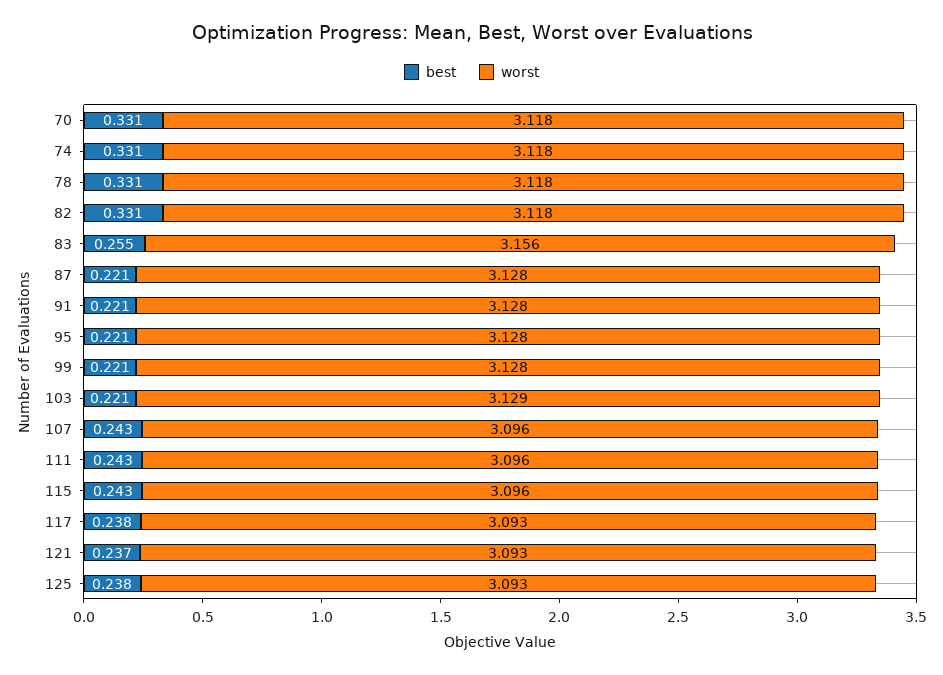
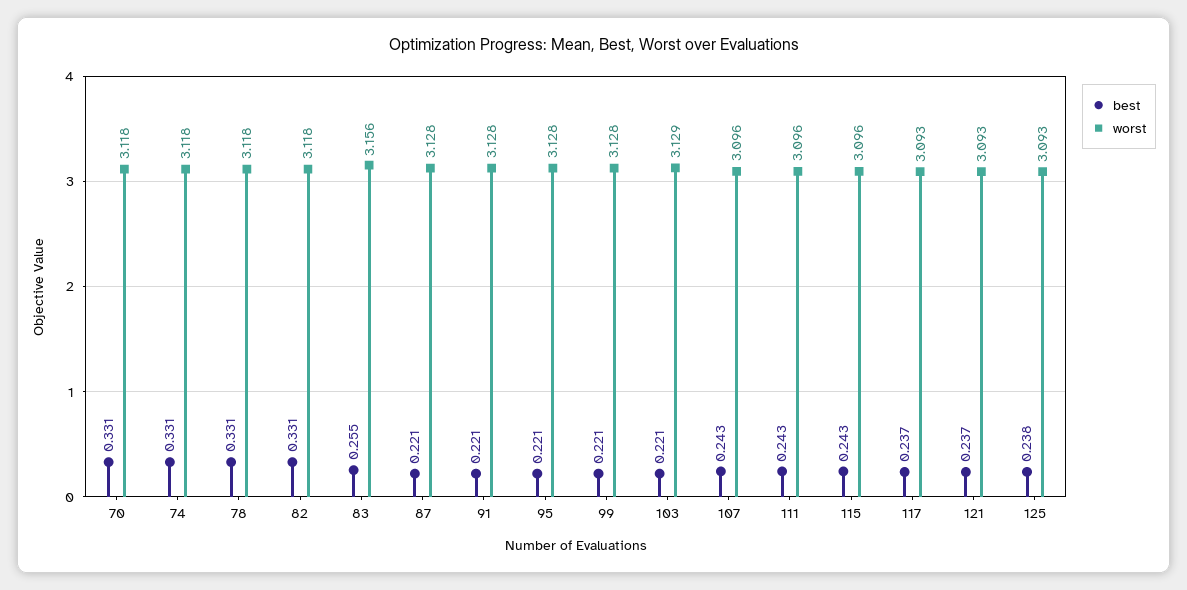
best, 117: 0.238 -> 0.237

